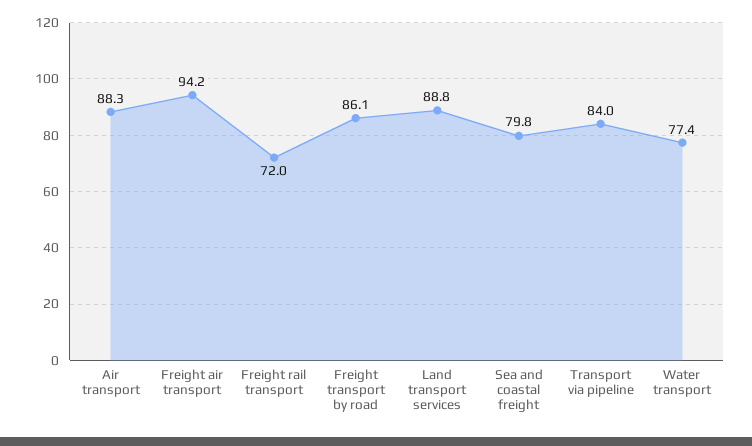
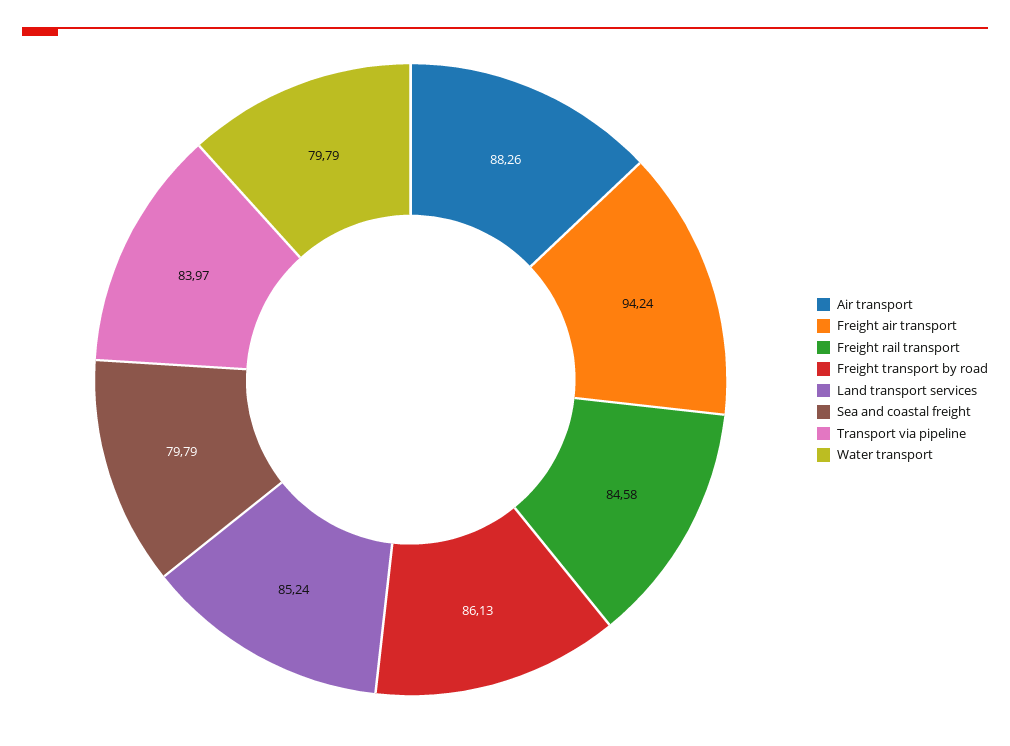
Freight rail transport: 72 -> 84.58
Land transport services: 88.8 -> 85.24
Water transport: 77.4 -> 79.79

